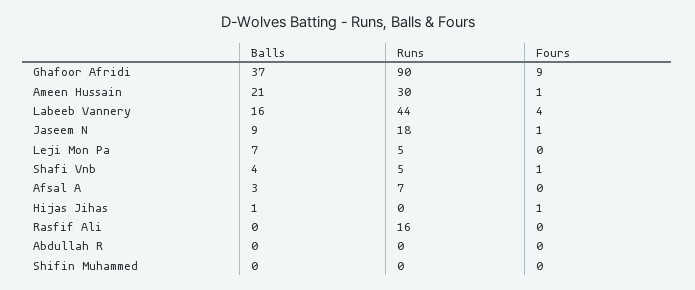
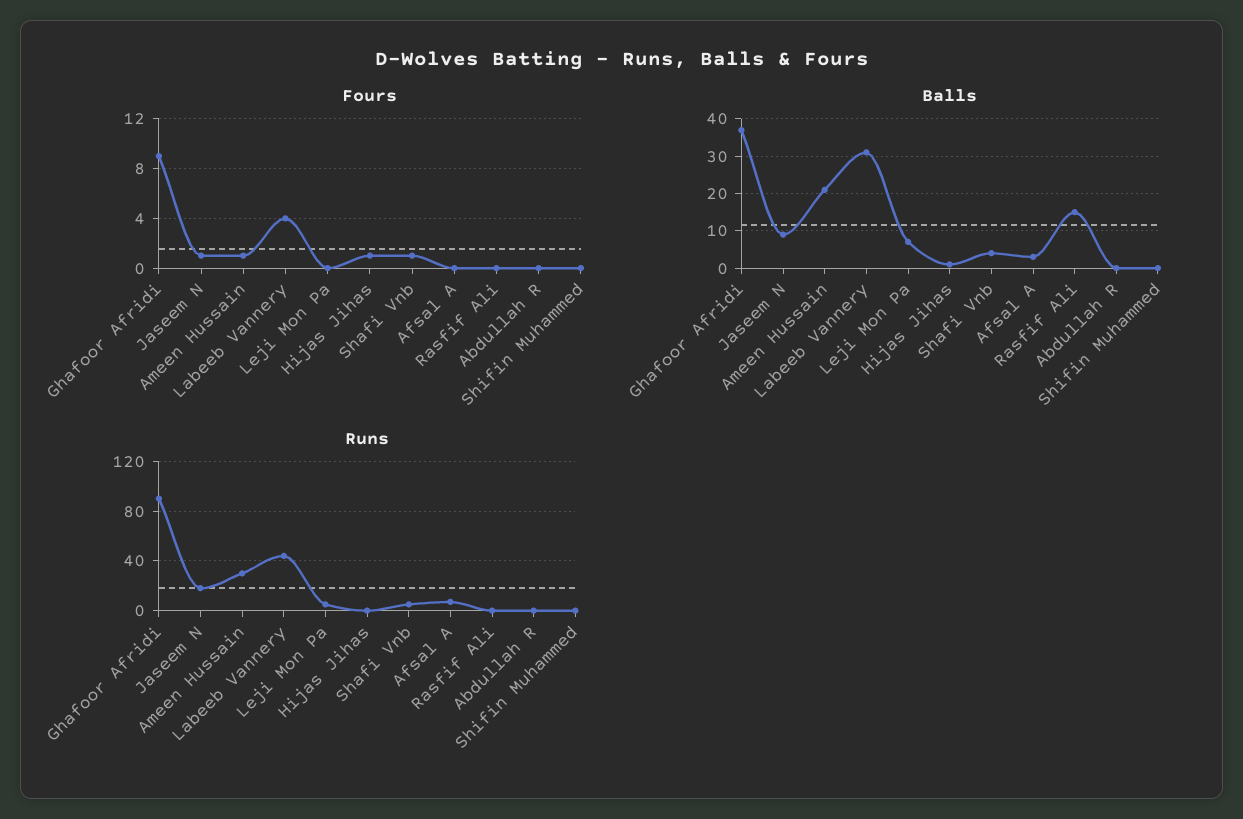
Balls, Labeeb Vannery: 16 -> 30
Balls, Rasfif Ali: 0 -> 15
Runs, Rasfif Ali: 16 -> 0

